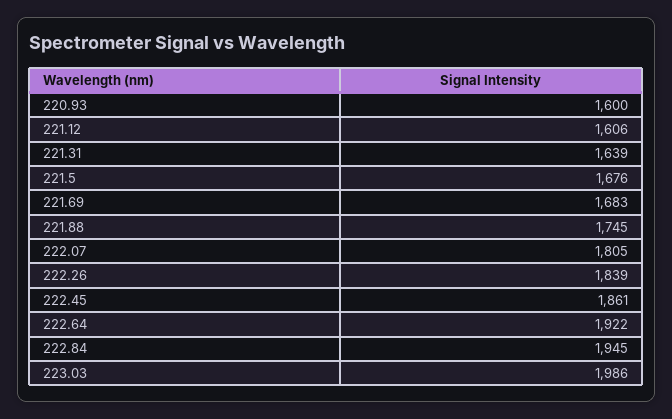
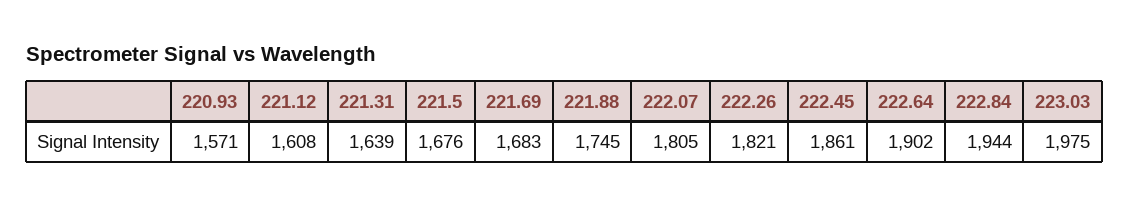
220.93: 1600 -> 1571
221.12: 1606 -> 1608
222.26: 1839 -> 1821
222.64: 1922 -> 1902
222.84: 1945 -> 1944
223.03: 1986 -> 1975

